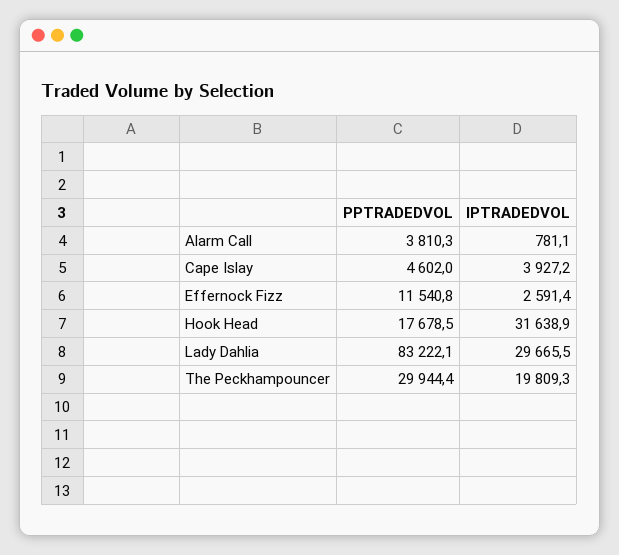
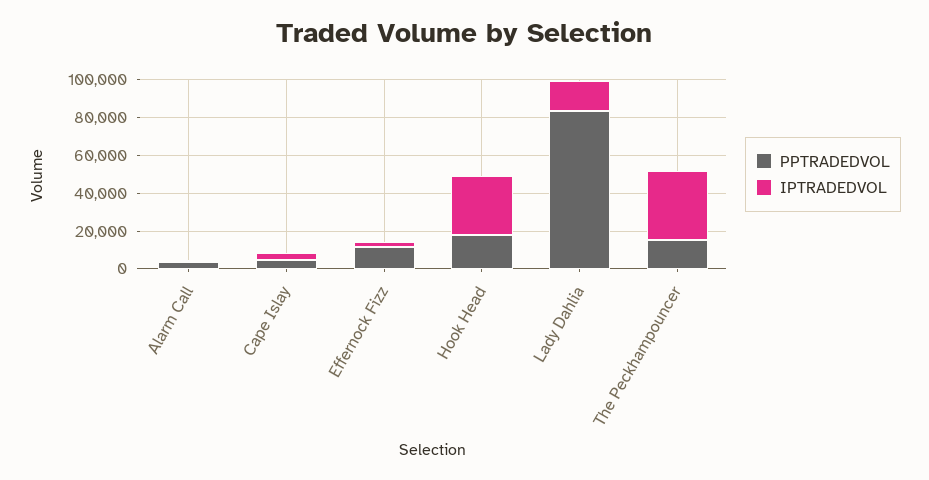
IPTRADEDVOL, Lady Dahlia: 29665.5 -> 15000
PPTRADEDVOL, The Peckhampouncer: 29944.4 -> 15000
IPTRADEDVOL, The Peckhampouncer: 19809.3 -> 35000

